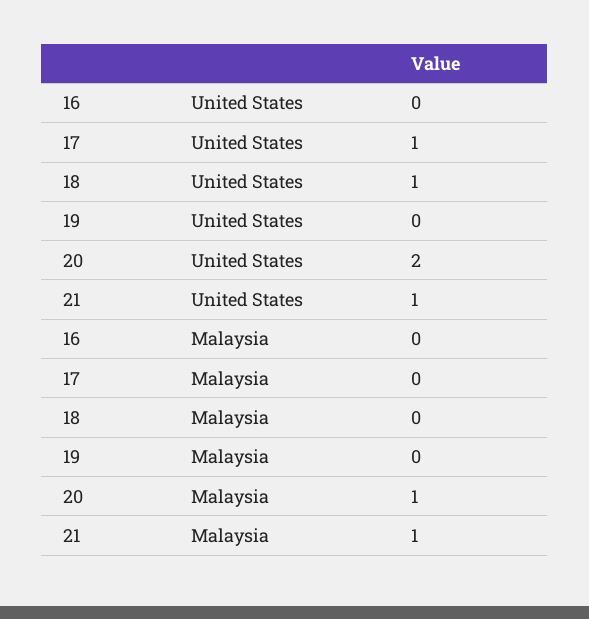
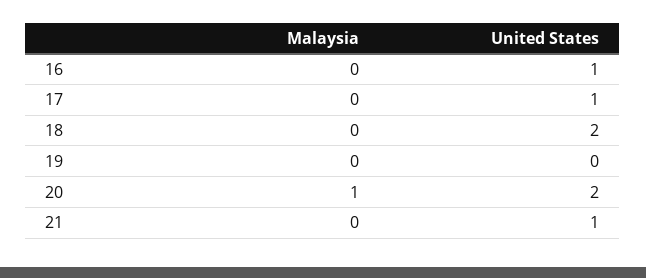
16, United States: 0 -> 1
18, United States: 1 -> 2
21, Malaysia: 1 -> 0

